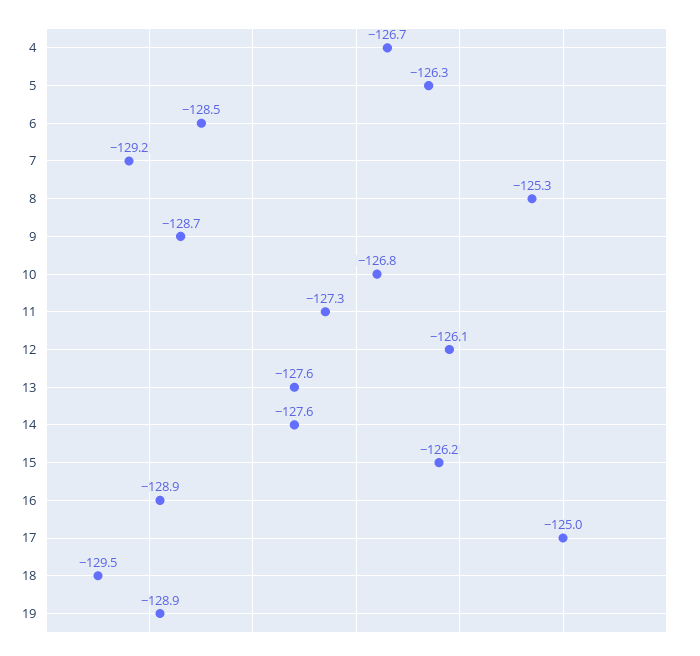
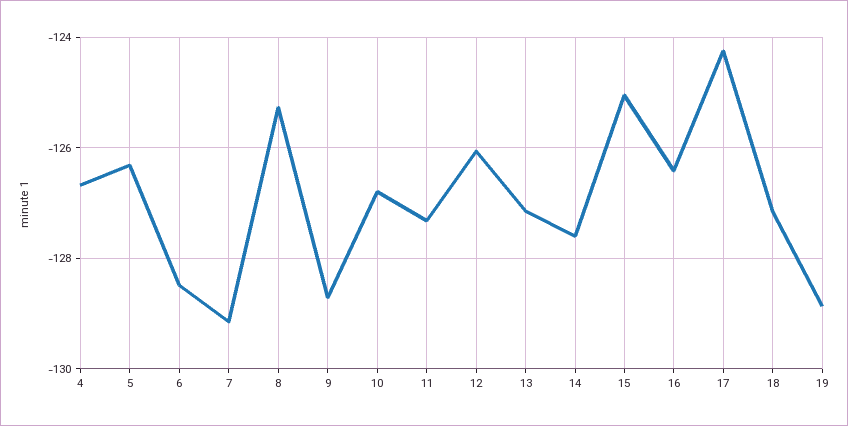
13: -127.6 -> -127.2
15: -126.2 -> -125
16: -128.9 -> -126.4
17: -125 -> -124.2
18: -129.5 -> -127.2

